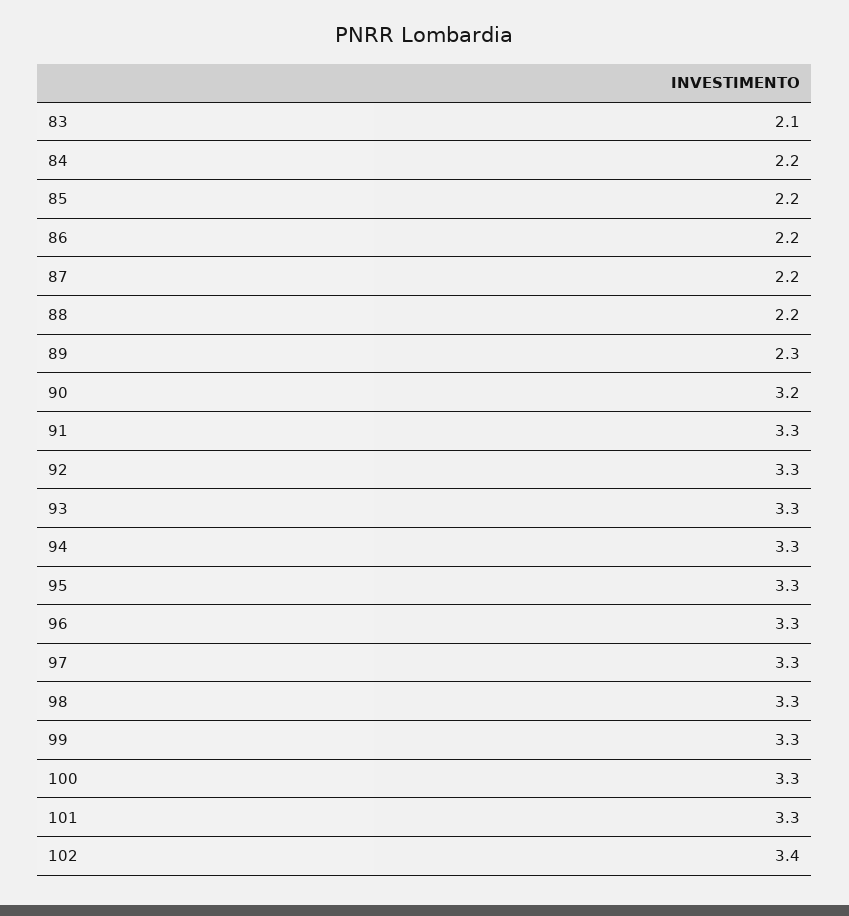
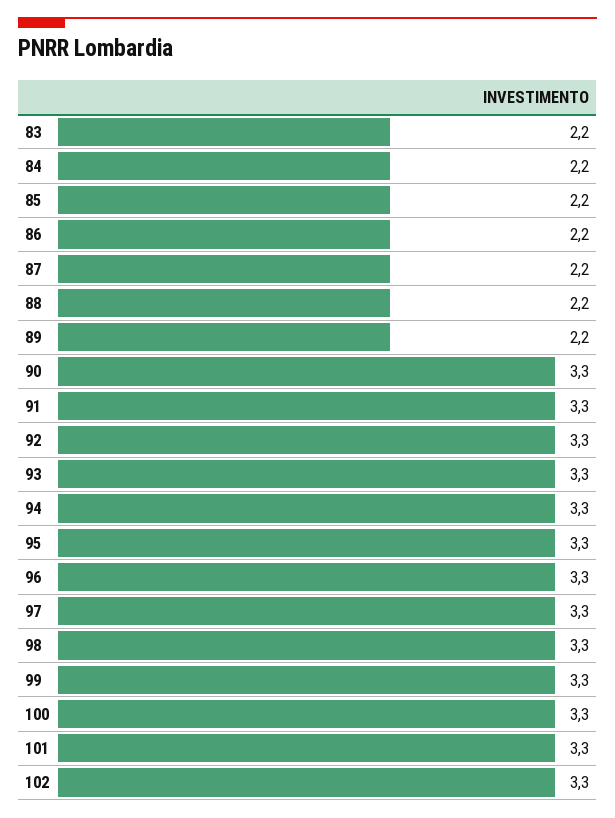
83: 2.1 -> 2.2
89: 2.3 -> 2.2
90: 3.2 -> 3.3
102: 3.4 -> 3.3

